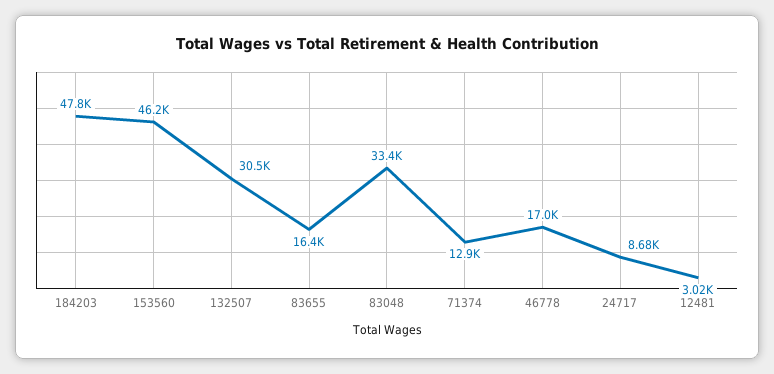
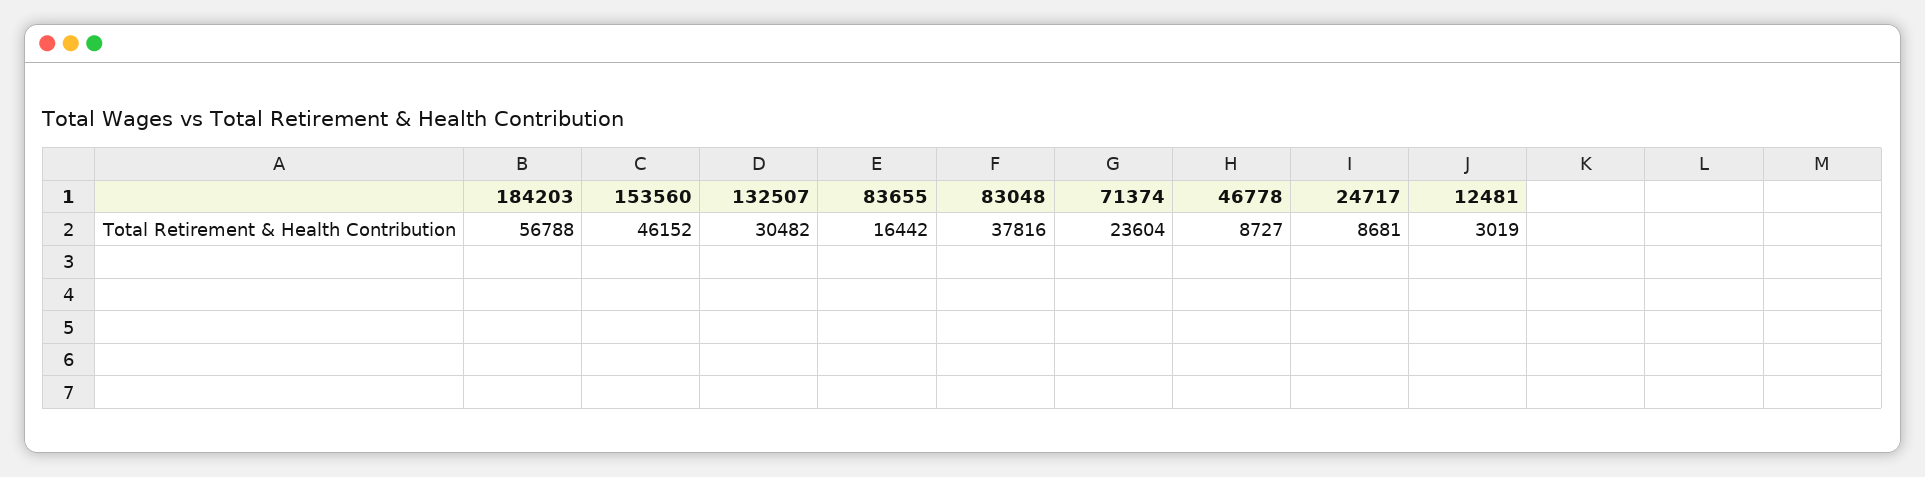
184203: 47800 -> 56788
83048: 33400 -> 37816
71374: 12900 -> 23604
46778: 17000 -> 8727

